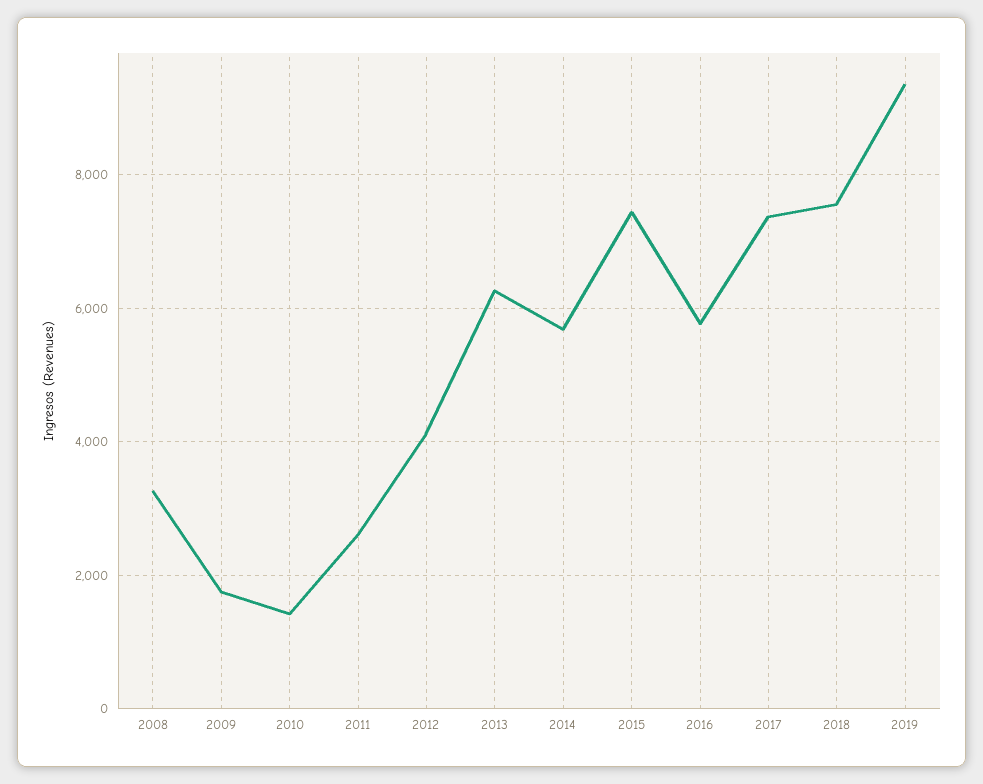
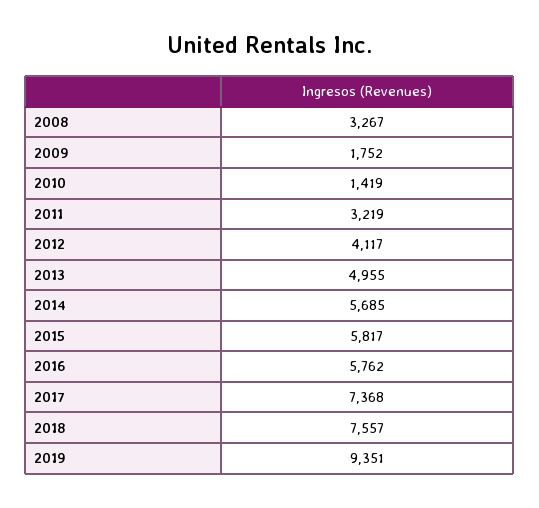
2011: 2600 -> 3219
2013: 6200 -> 4955
2015: 7400 -> 5817

